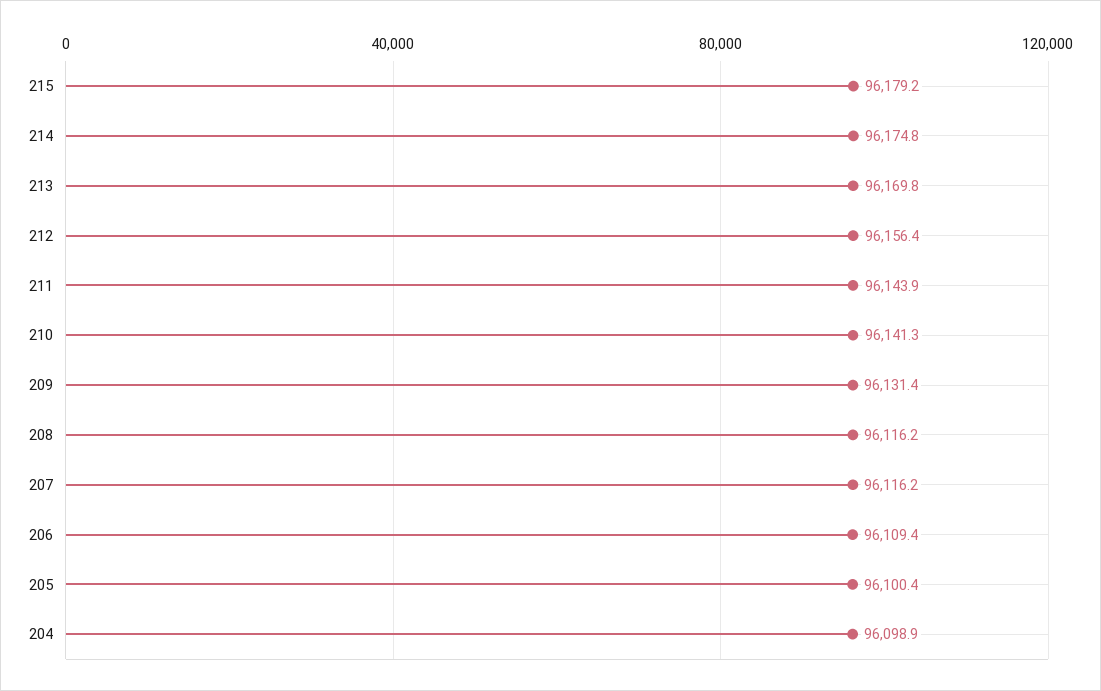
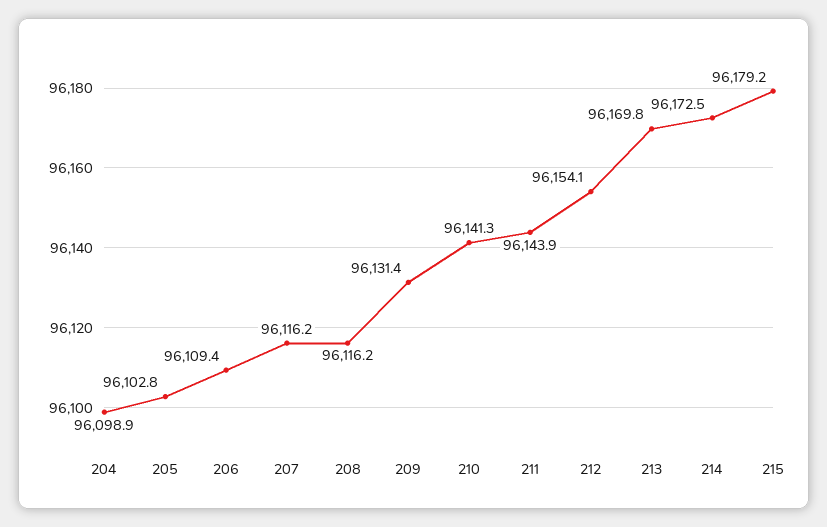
214: 96174.8 -> 96172.5
212: 96156.4 -> 96154.1
205: 96100.4 -> 96102.8

